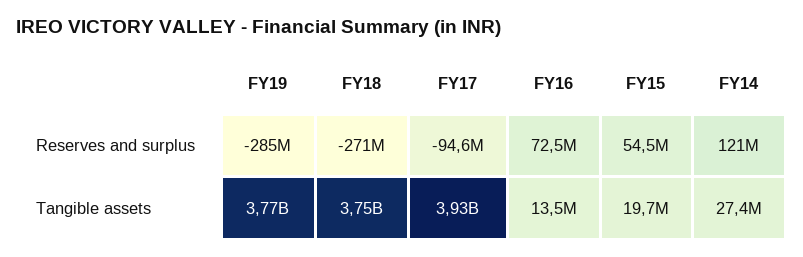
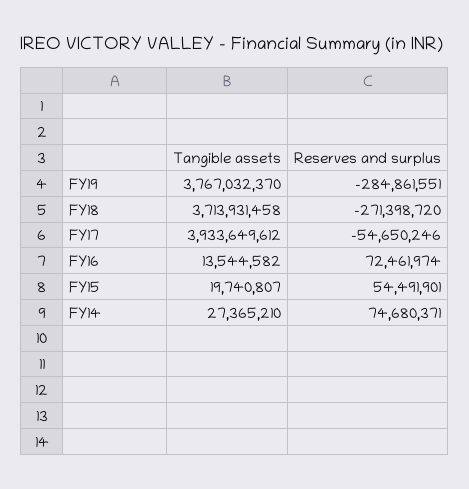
FY17, Reserves and surplus: -94600000 -> -54650246
FY14, Reserves and surplus: 121000000 -> 74680371
FY18, Tangible assets: 3750000000 -> 3713931458

